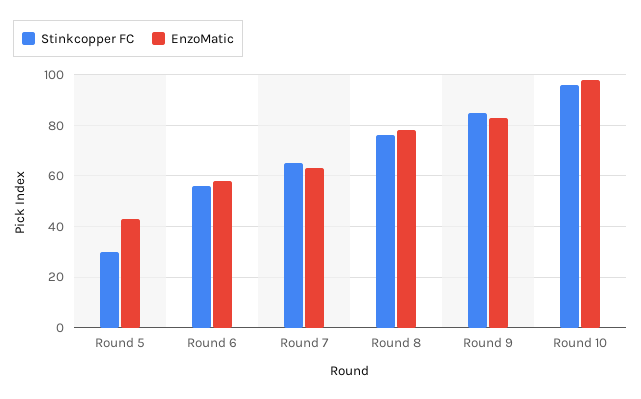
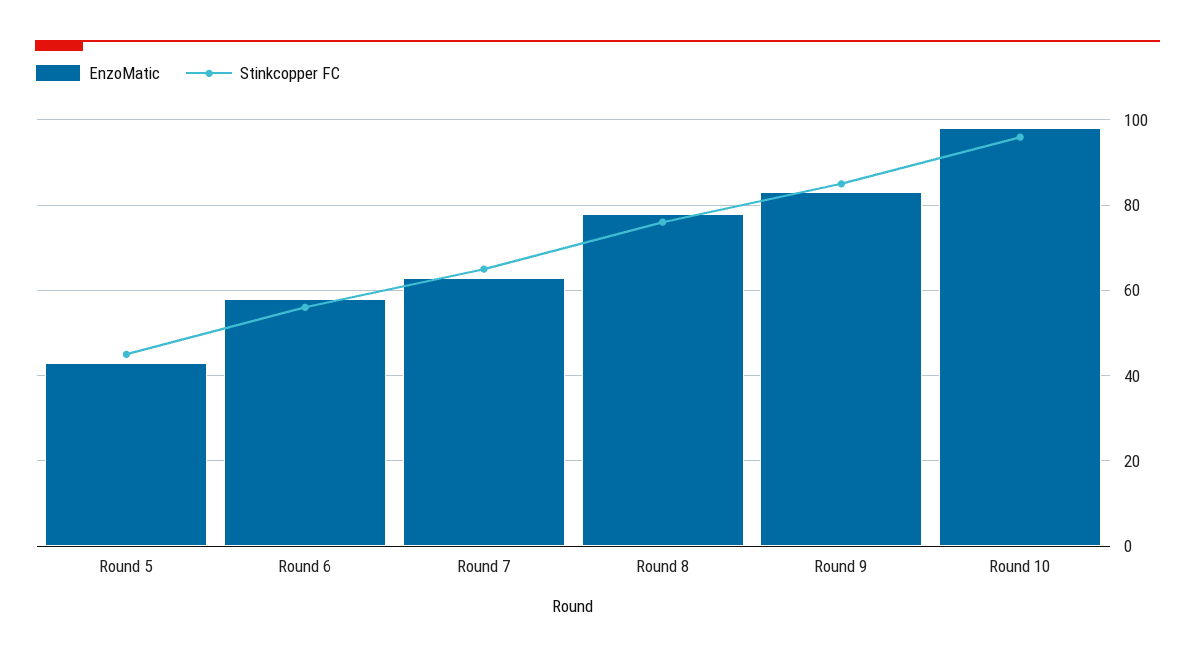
Stinkcopper FC, Round 5: 30 -> 45

